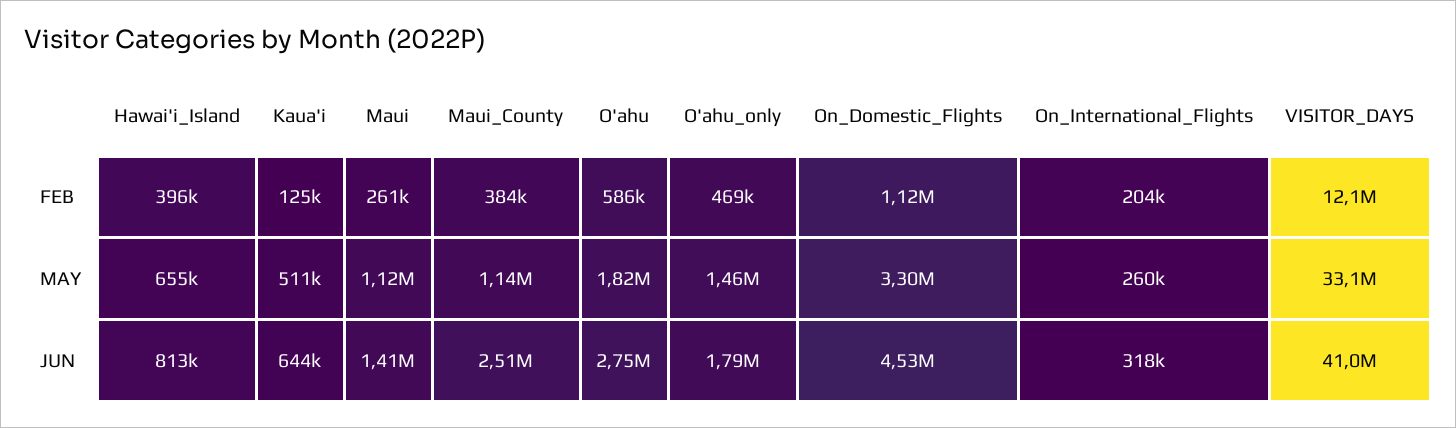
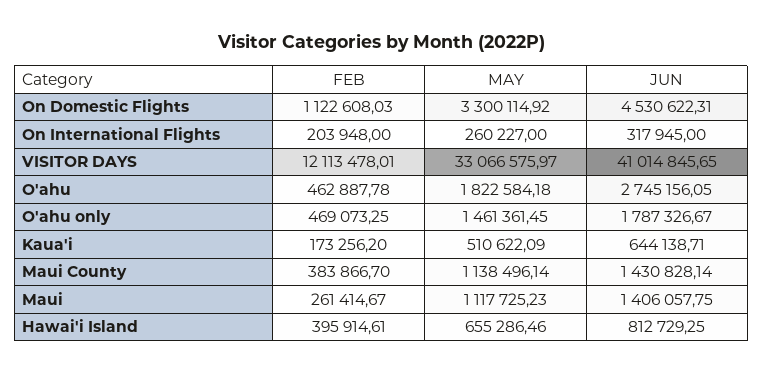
Kaua'i, FEB: 125000 -> 173256.2
O'ahu, FEB: 586000 -> 462887.78
Maui_County, JUN: 2510000 -> 1430828.14

